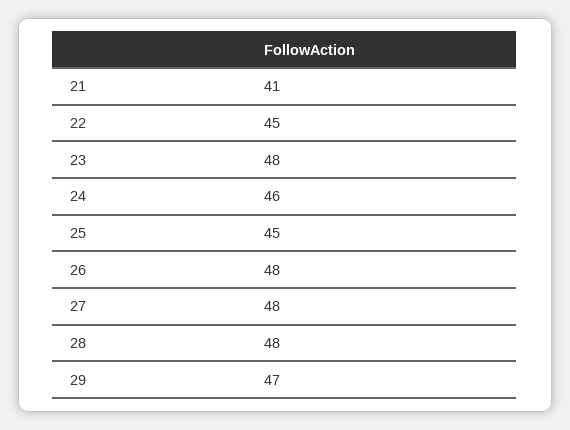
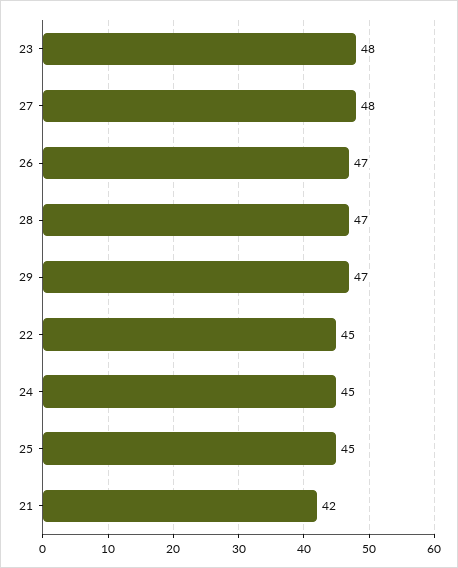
21: 41 -> 42
24: 46 -> 45
26: 48 -> 47
28: 48 -> 47

